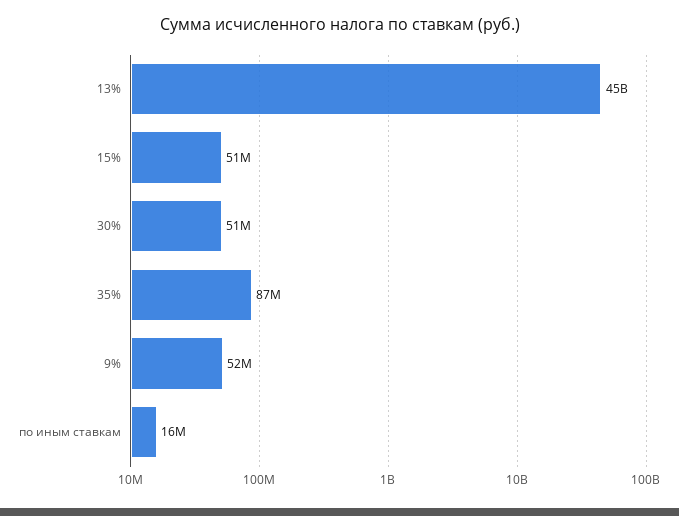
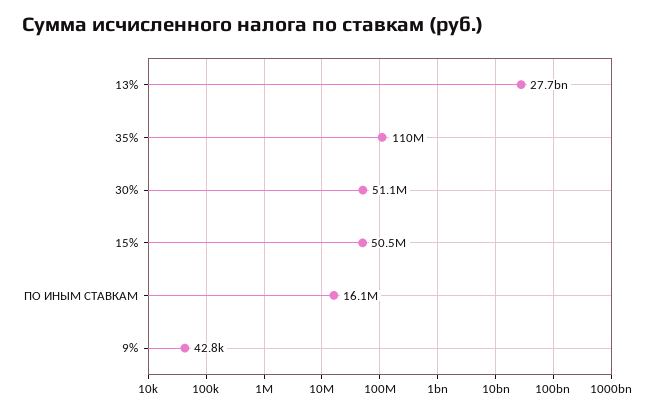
13%: 45000000000 -> 27700000000
35%: 87000000 -> 110000000
9%: 52000000 -> 42800

